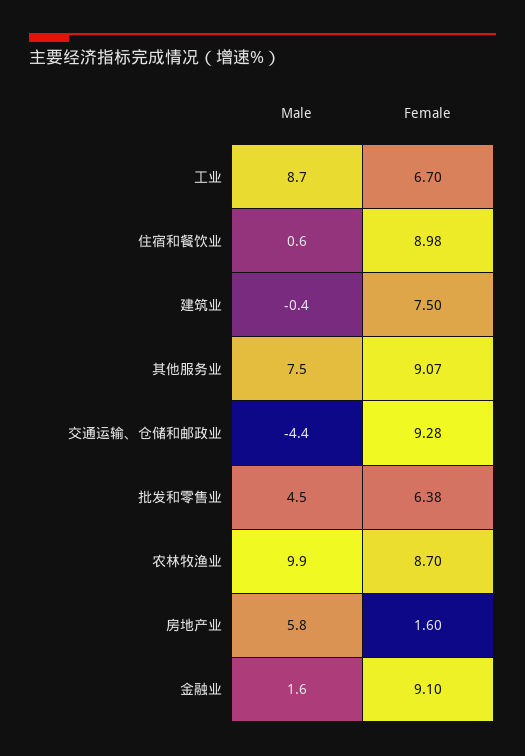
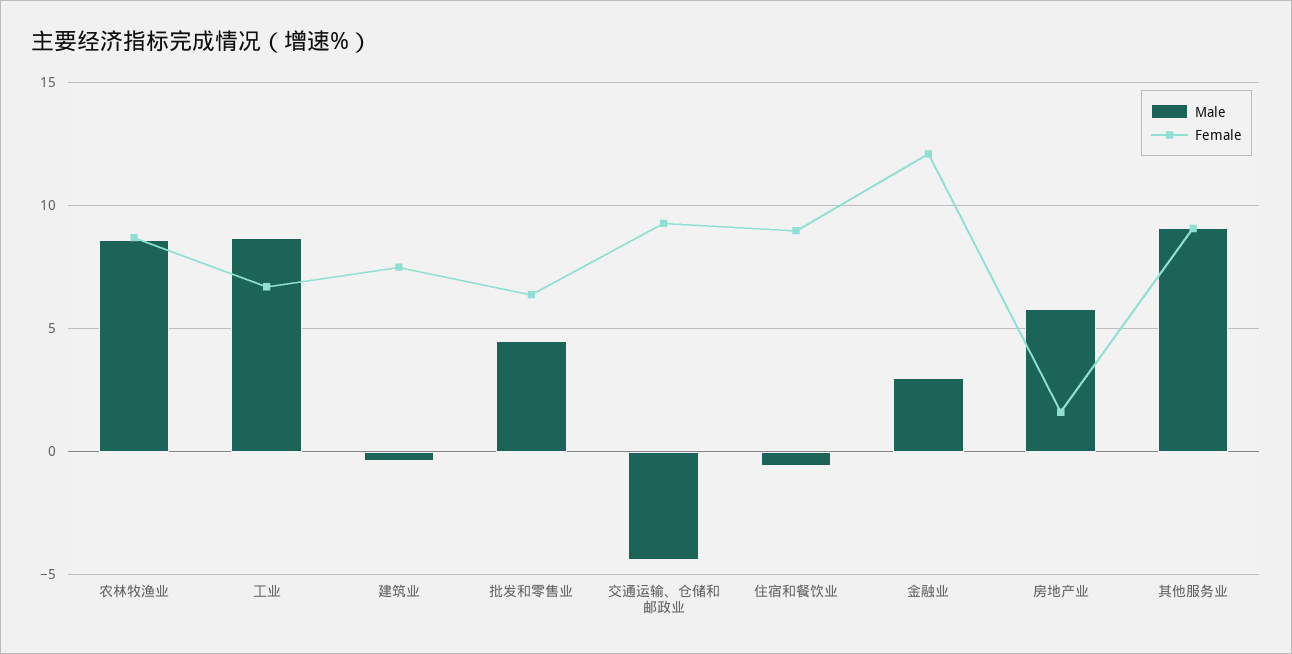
Male, 住宿和餐饮业: 0.6 -> -0.5
Male, 其他服务业: 7.5 -> 9
Male, 农林牧渔业: 9.9 -> 8.5
Male, 金融业: 1.6 -> 3
Female, 金融业: 9.1 -> 12

